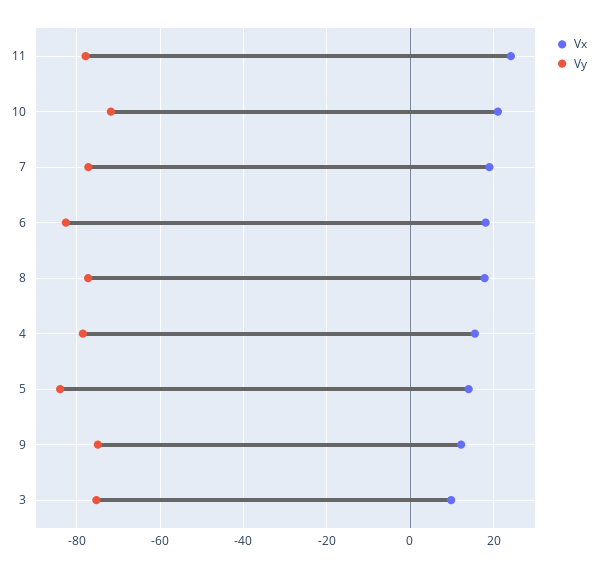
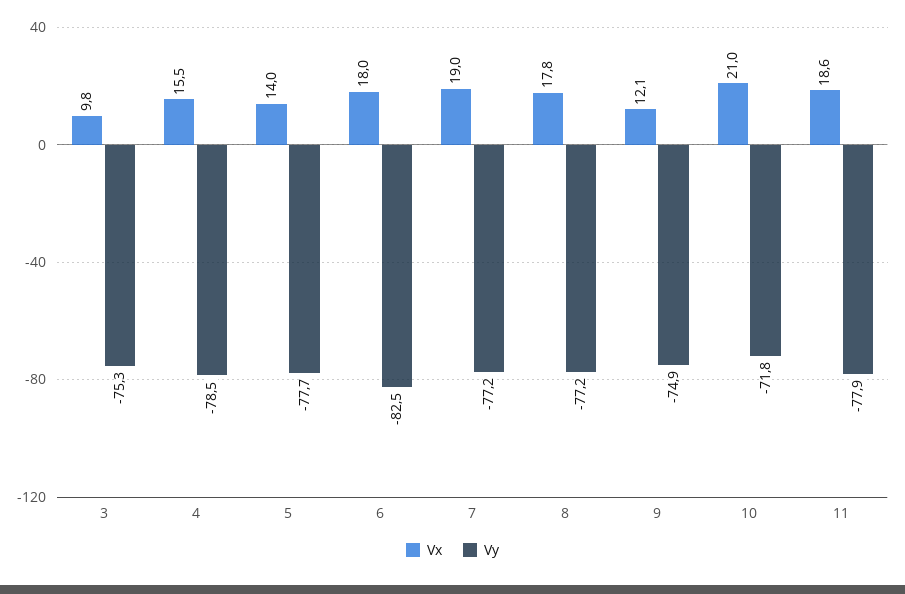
Vx, 11: 24 -> 18.6
Vy, 5: -84 -> -77.7

